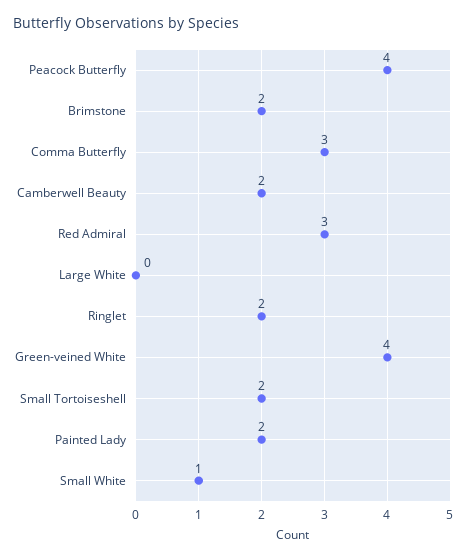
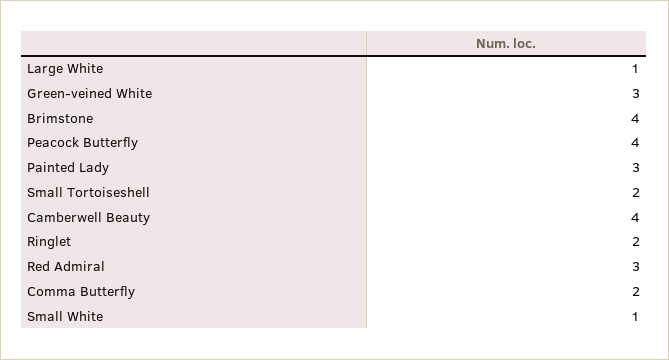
Brimstone: 2 -> 4
Comma Butterfly: 3 -> 2
Camberwell Beauty: 2 -> 4
Large White: 0 -> 1
Green-veined White: 4 -> 3
Painted Lady: 2 -> 3

